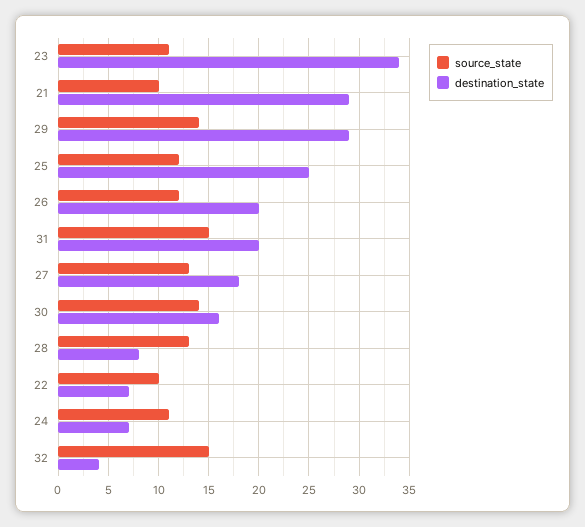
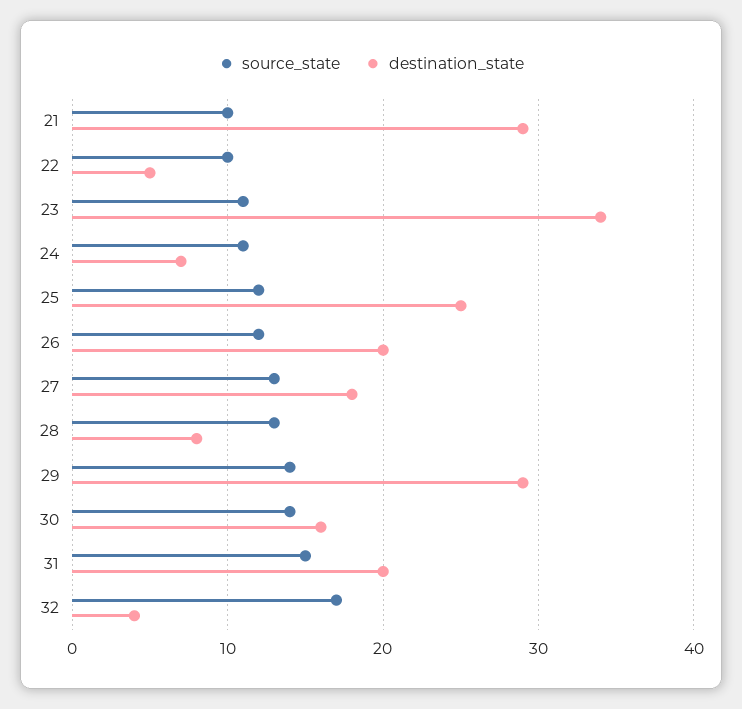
destination_state, 22: 7 -> 5
source_state, 32: 15 -> 17

